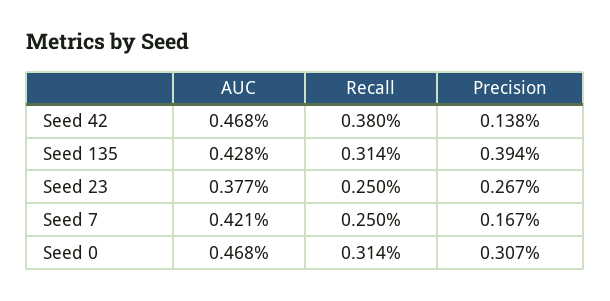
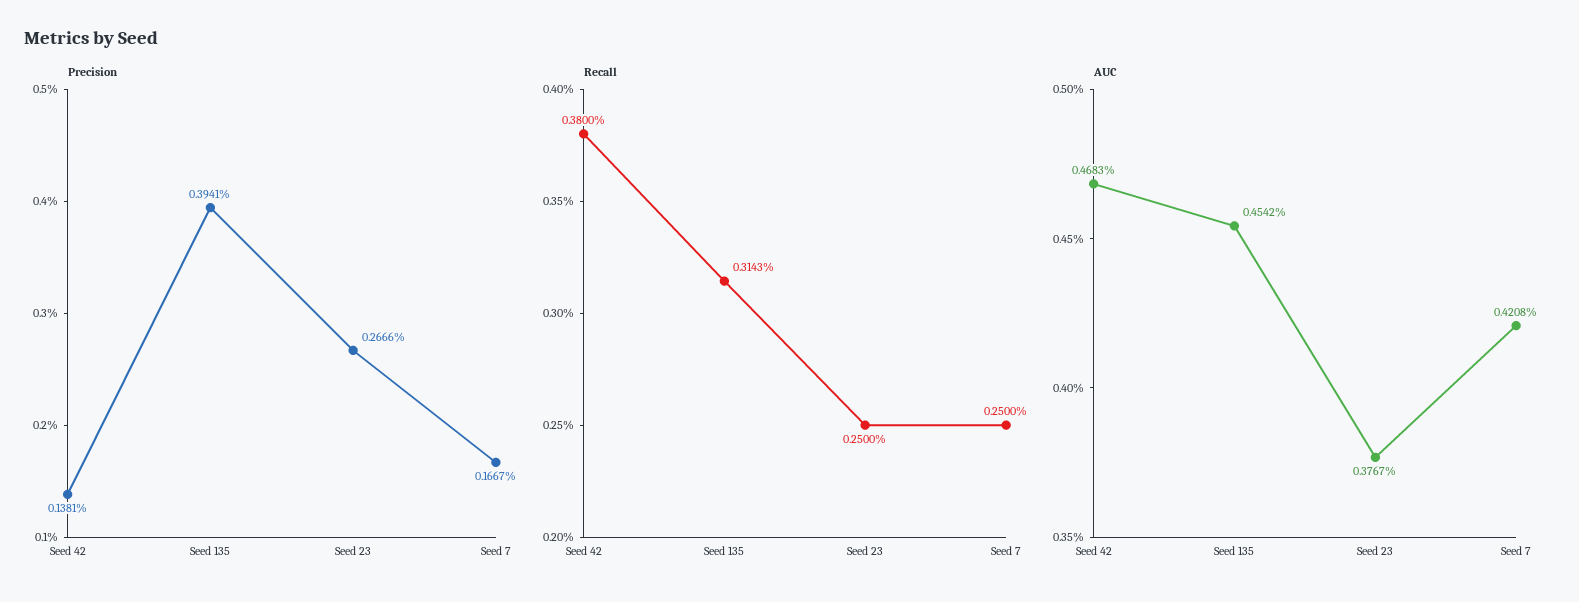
AUC, Seed 135: 0.428 -> 0.4542
AUC, Seed 0: 0.468 -> none
Recall, Seed 0: 0.314 -> none
Precision, Seed 0: 0.307 -> none

